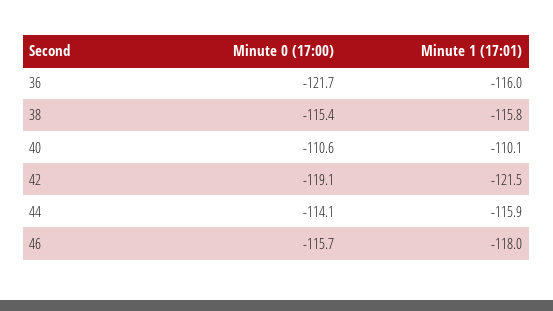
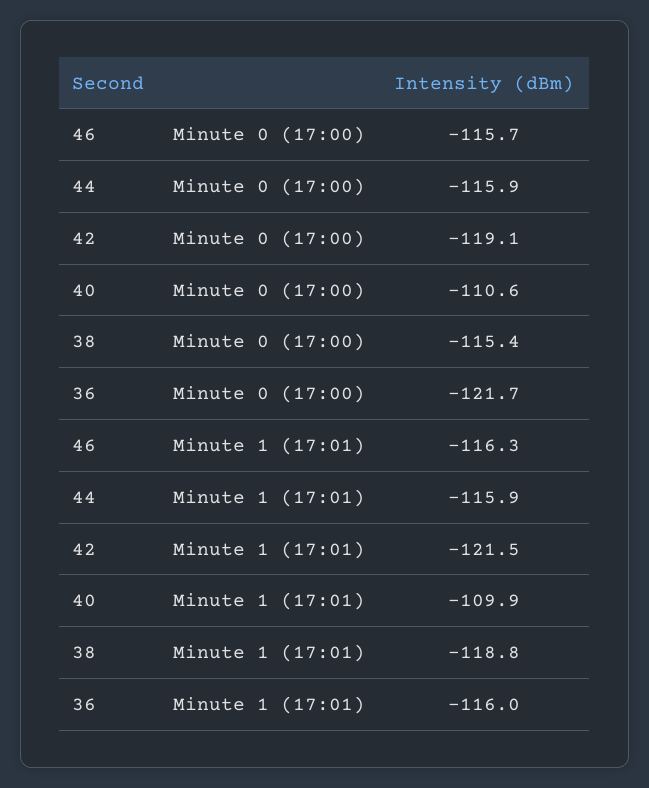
Minute 1 (17:01), 38: -115.8 -> -118.8
Minute 1 (17:01), 40: -110.1 -> -109.9
Minute 0 (17:00), 44: -114.1 -> -115.9
Minute 1 (17:01), 46: -118 -> -116.3

